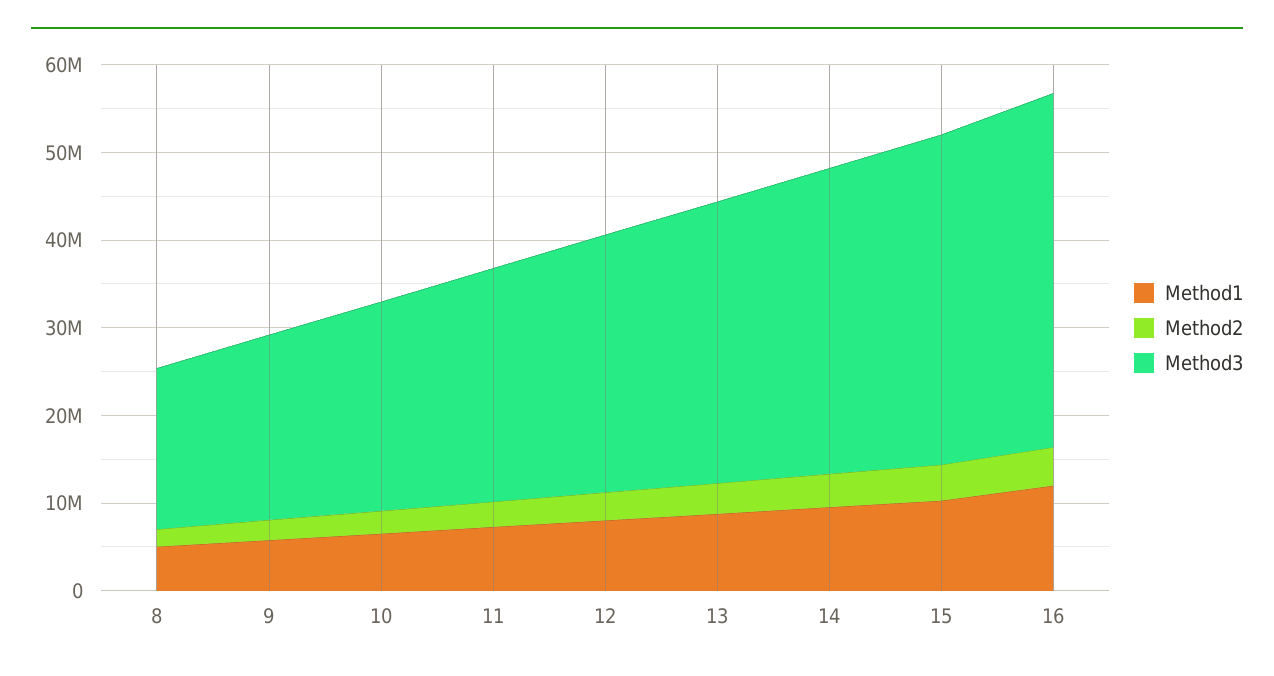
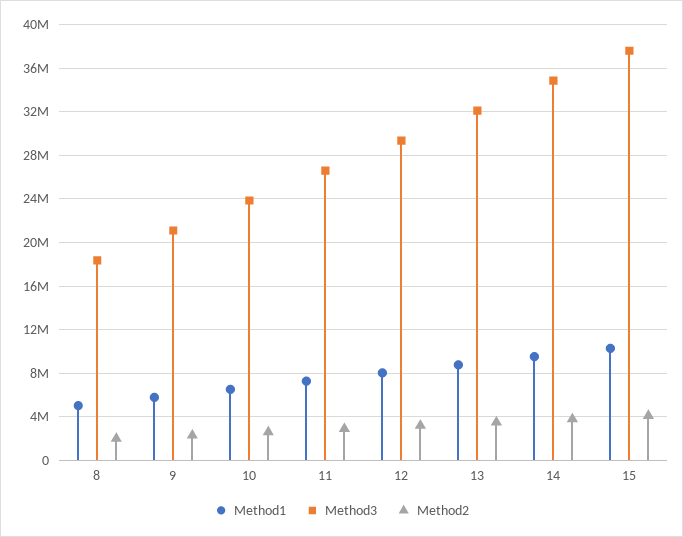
Method1, 16: 12000000 -> none
Method2, 16: 4000000 -> none
Method3, 16: 40000000 -> none

